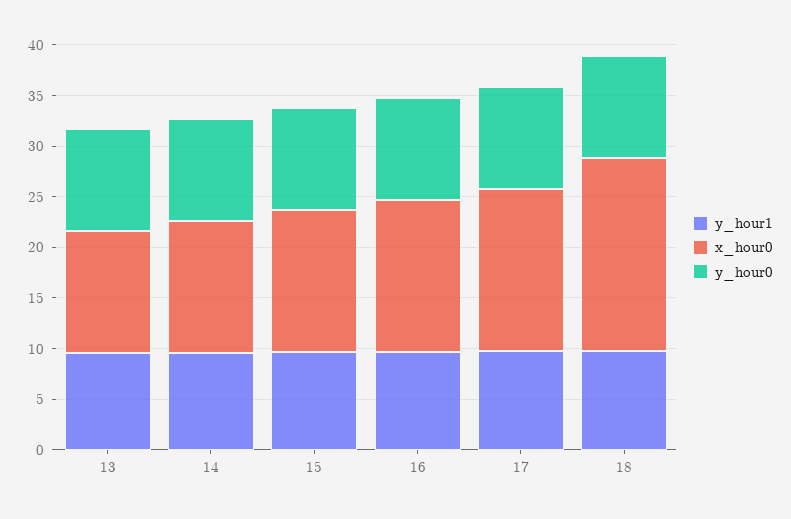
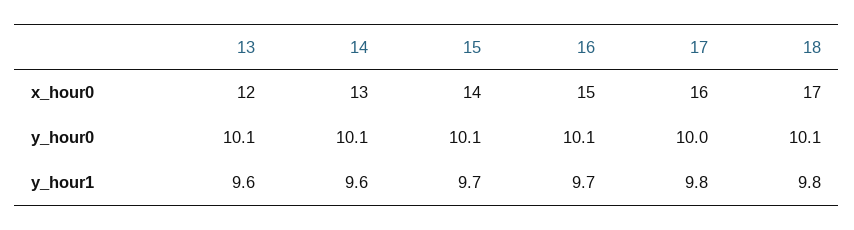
x_hour0, 18: 19 -> 17

